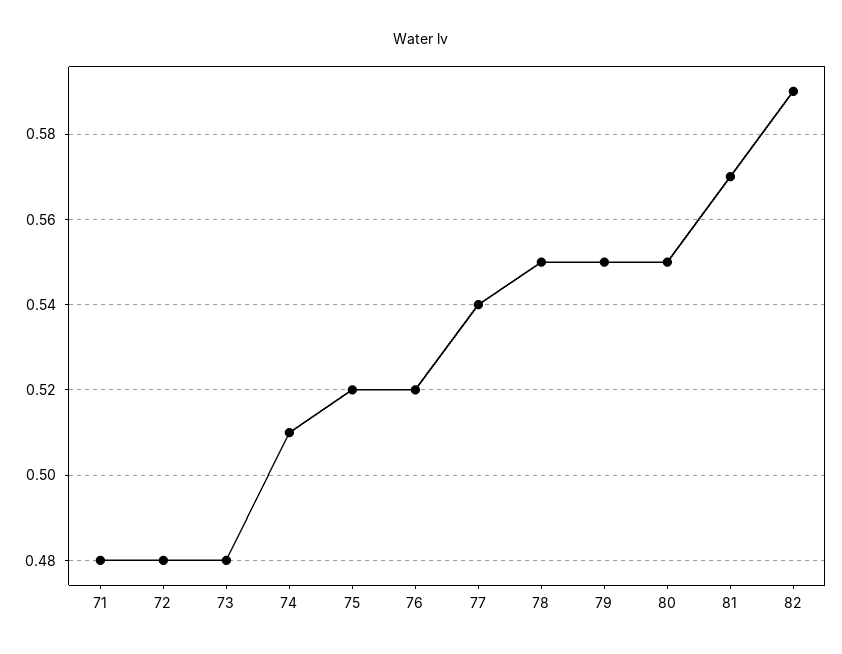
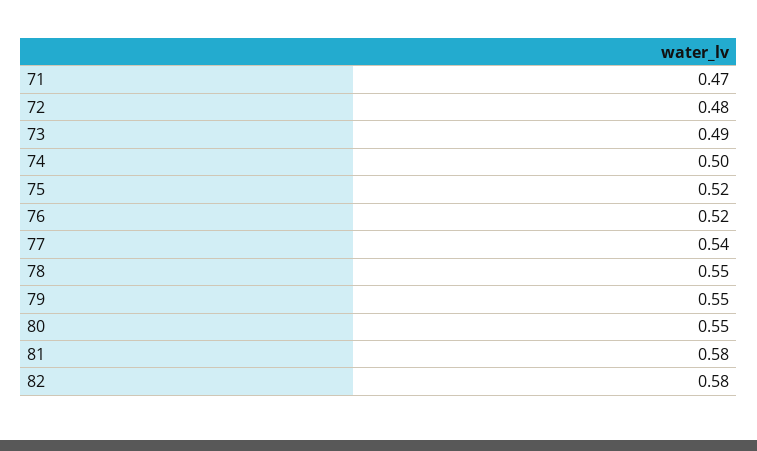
71: 0.48 -> 0.47
73: 0.48 -> 0.49
74: 0.51 -> 0.5
81: 0.57 -> 0.58
82: 0.59 -> 0.58

